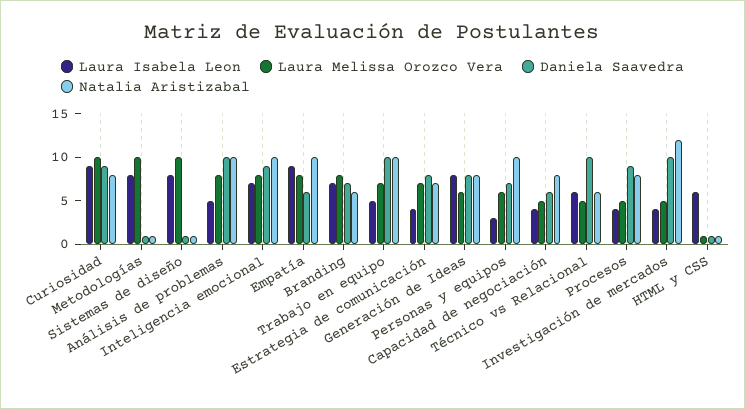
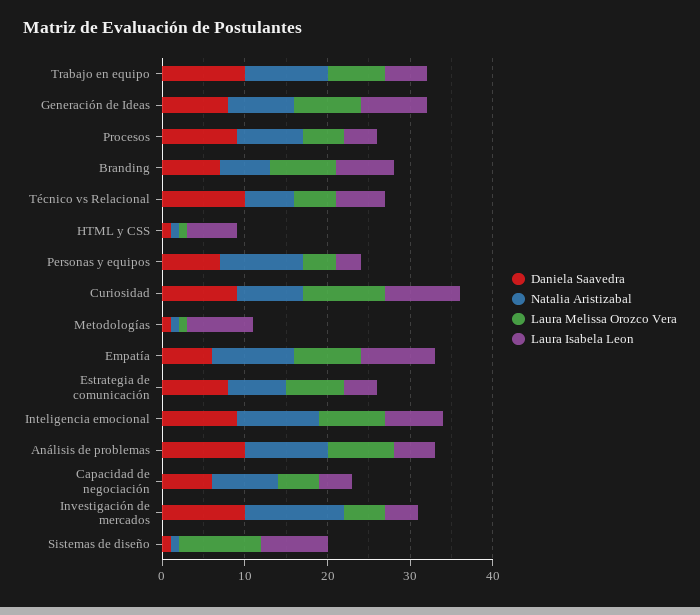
Laura Melissa Orozco Vera, Metodologías: 10 -> 1
Laura Melissa Orozco Vera, Generación de Ideas: 6 -> 8
Laura Melissa Orozco Vera, Personas y equipos: 6 -> 4

